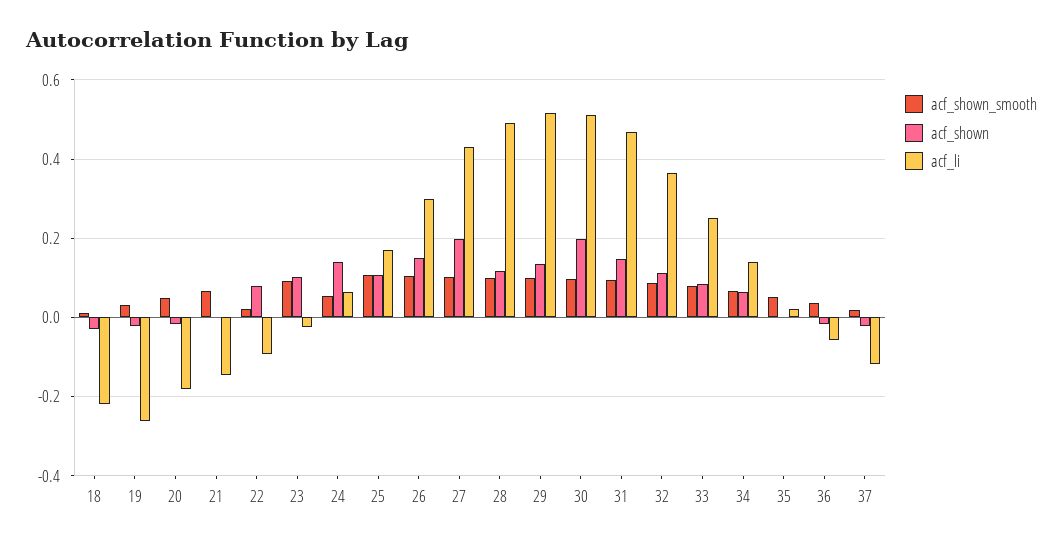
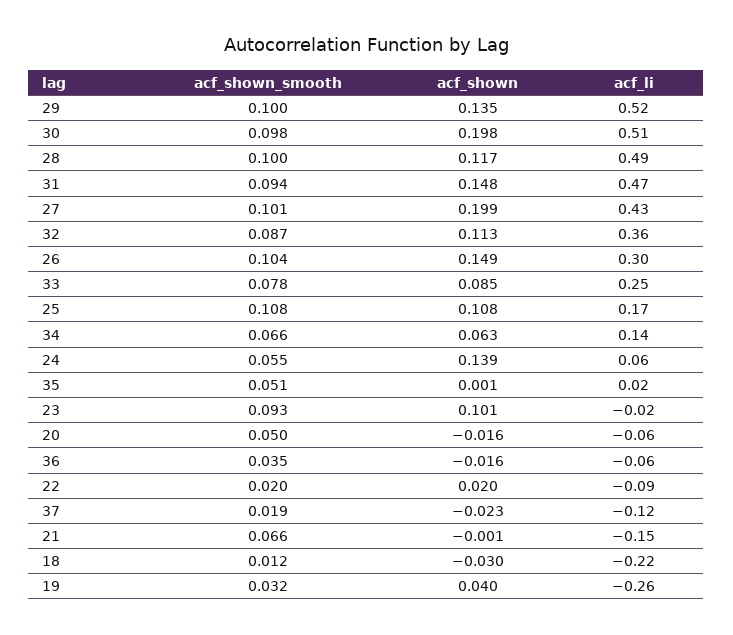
acf_shown, 19: -0.02 -> 0.04
acf_li, 20: -0.18 -> -0.06
acf_shown, 22: 0.08 -> 0.02

